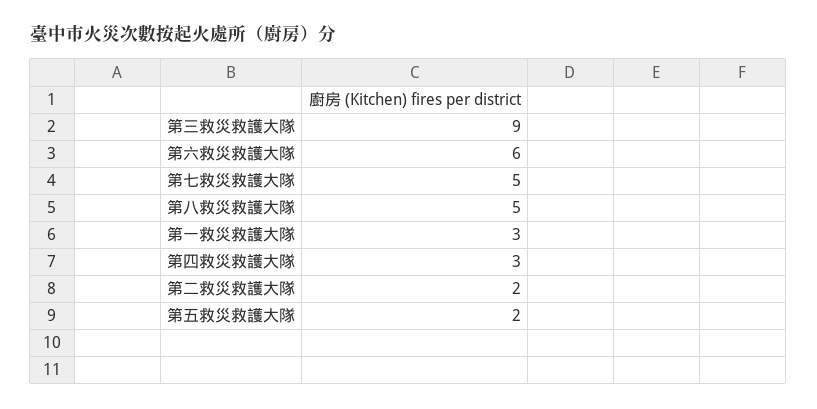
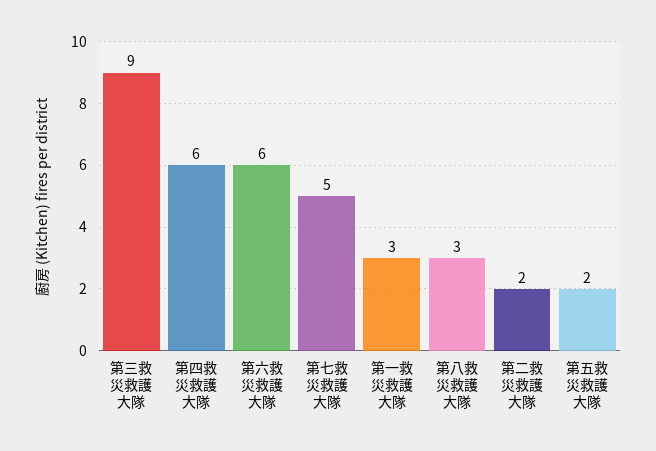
第八救災救護大隊: 5 -> 3
第四救災救護大隊: 3 -> 6

